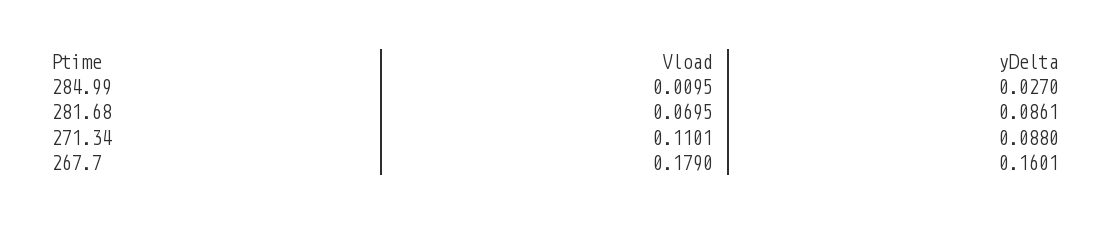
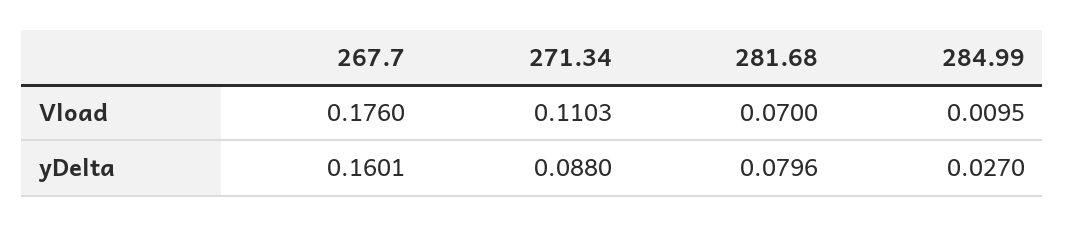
Vload, 281.68: 0.0695 -> 0.07
yDelta, 281.68: 0.0861 -> 0.0796
Vload, 271.34: 0.1101 -> 0.1103
Vload, 267.7: 0.179 -> 0.176

